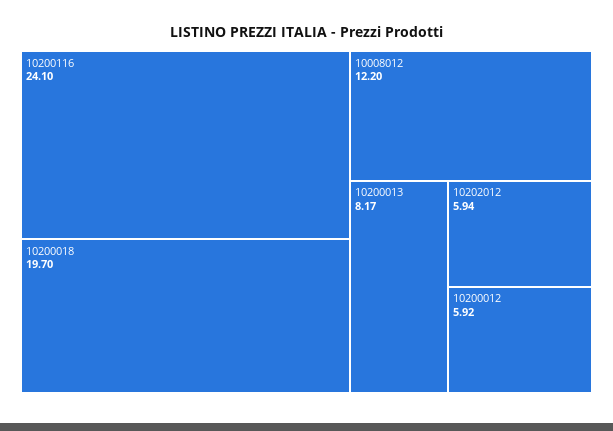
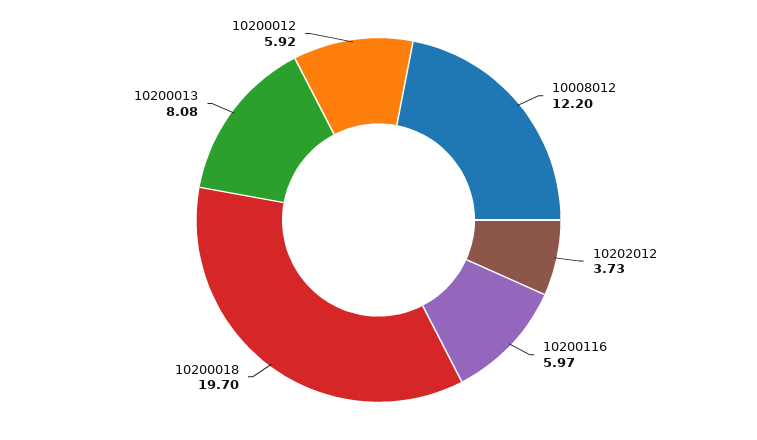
10200116: 24.1 -> 5.97
10200013: 8.17 -> 8.08
10202012: 5.94 -> 3.73

